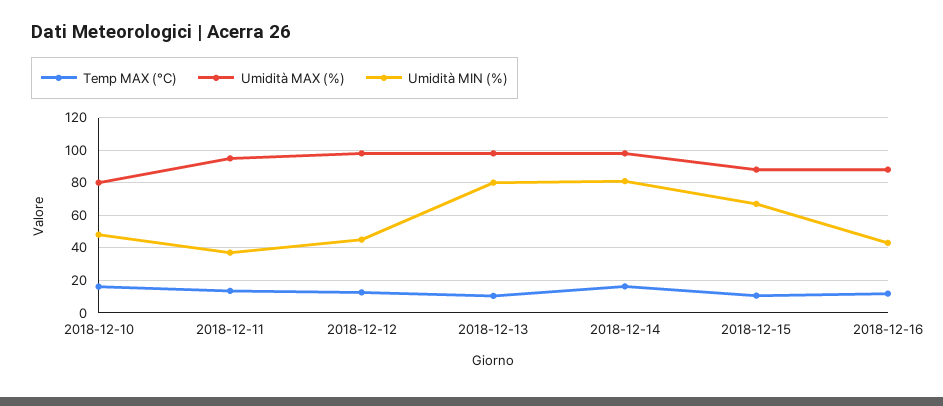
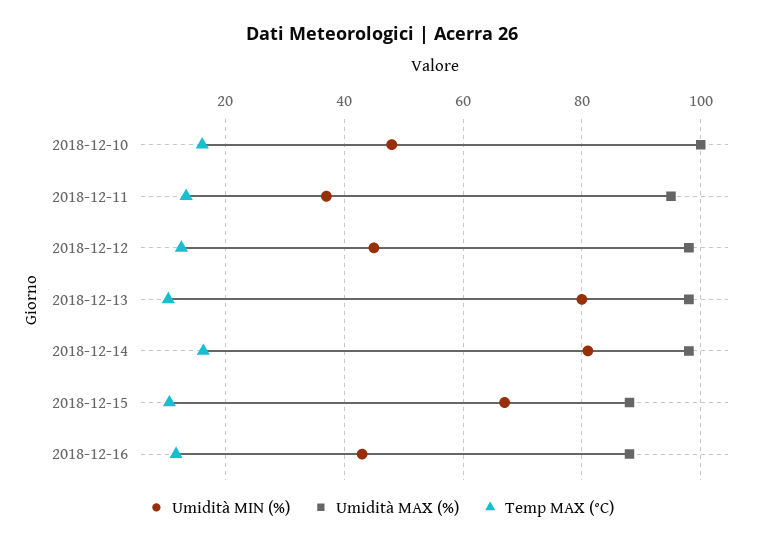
Umidità MAX (%), 2018-12-10: 80 -> 100

